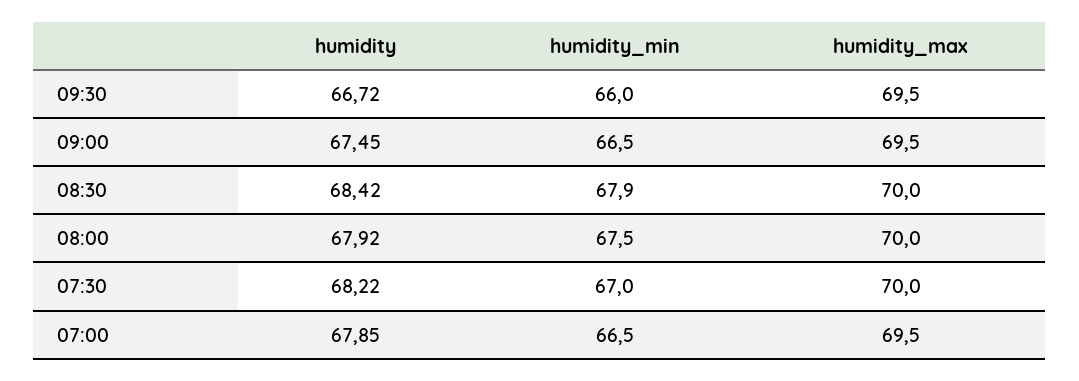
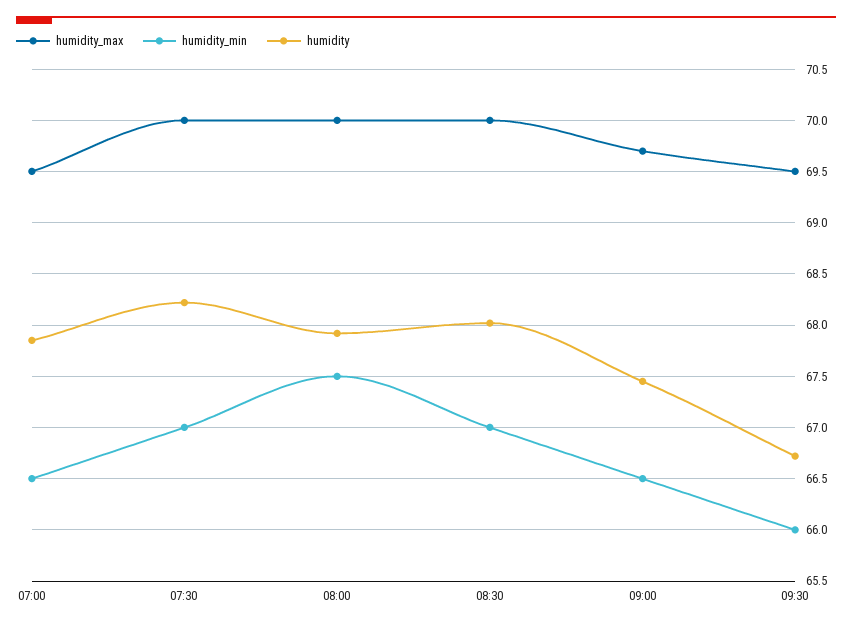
humidity_max, 09:00: 69.5 -> 69.7
humidity, 08:30: 68.42 -> 68
humidity_min, 08:30: 67.9 -> 67

